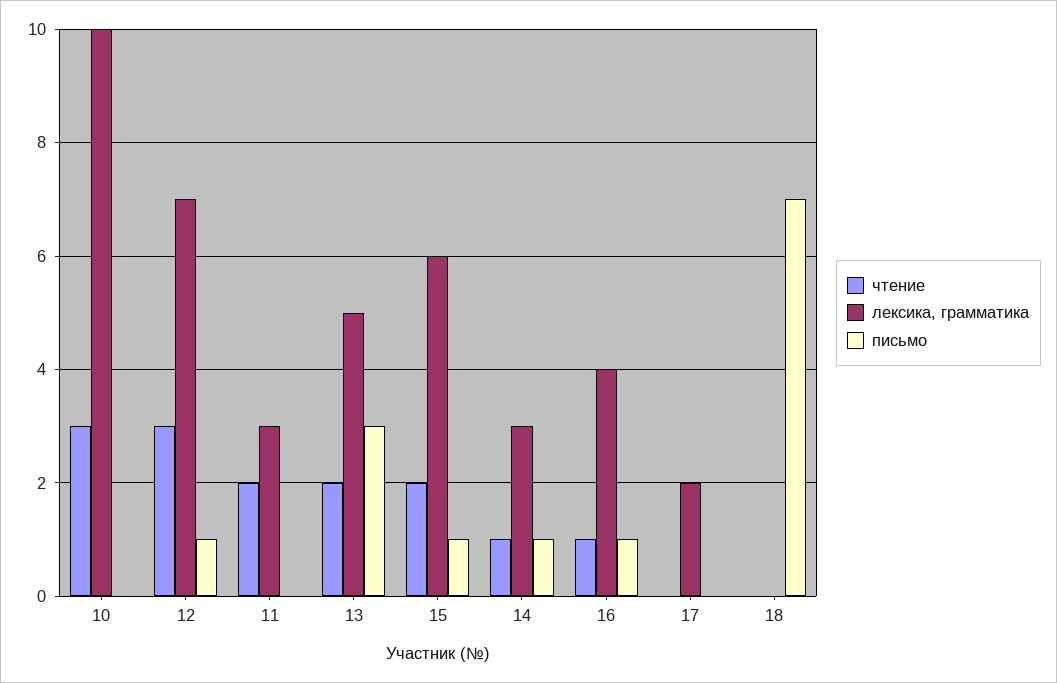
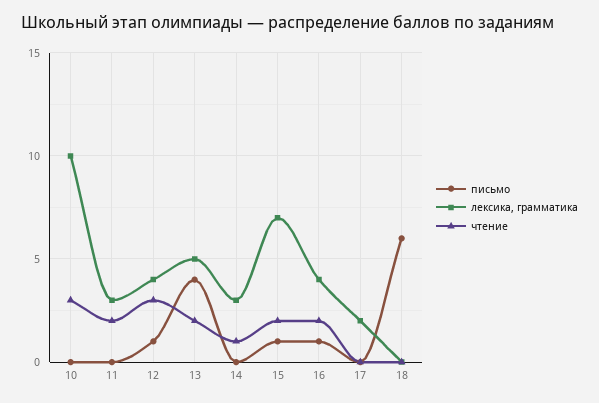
лексика, грамматика, 12: 7 -> 4
письмо, 13: 3 -> 4
лексика, грамматика, 15: 6 -> 7
письмо, 14: 1 -> 0
чтение, 16: 1 -> 2
письмо, 18: 7 -> 6

